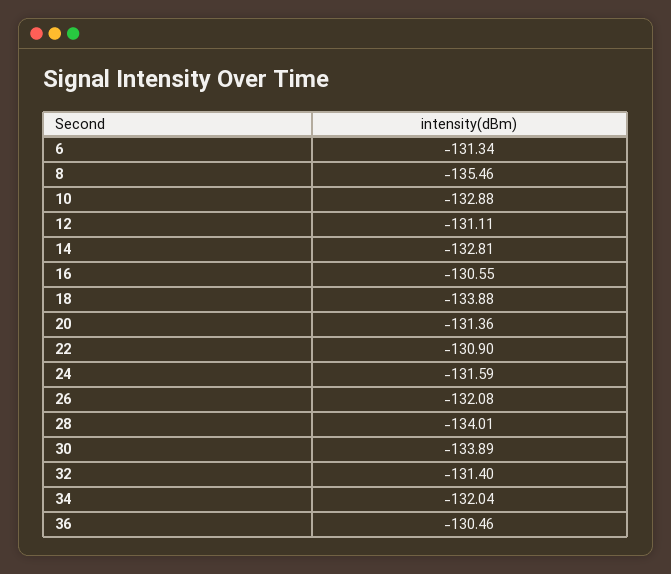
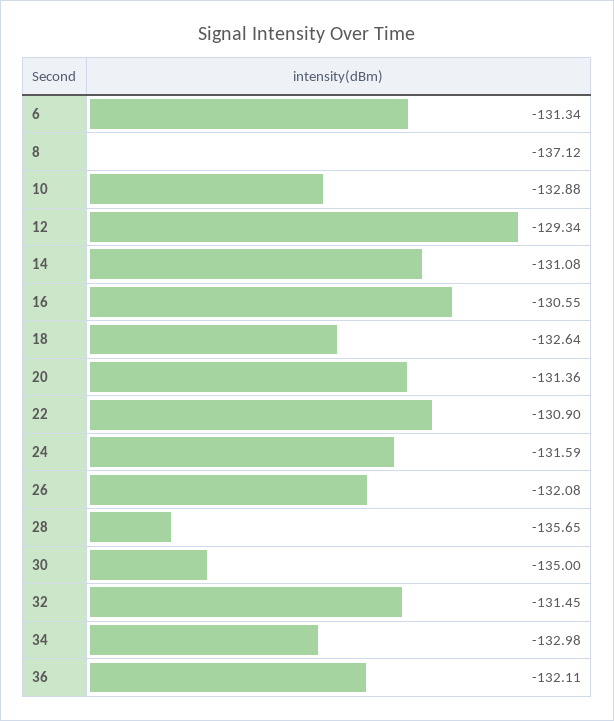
8: -135.46 -> -137.12
12: -131.11 -> -129.34
14: -132.81 -> -131.08
18: -133.88 -> -132.64
28: -134.01 -> -135.65
30: -133.89 -> -135
32: -131.4 -> -131.45
34: -132.04 -> -132.98
36: -130.46 -> -132.11

